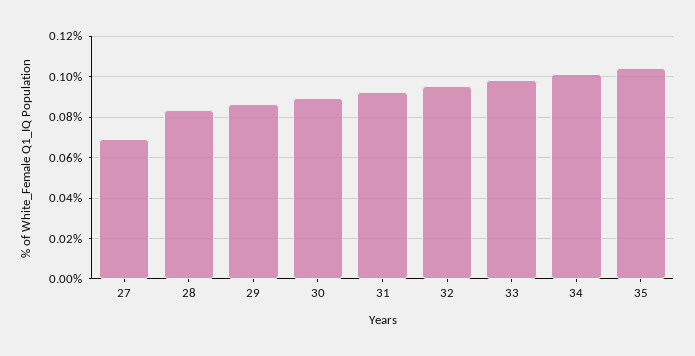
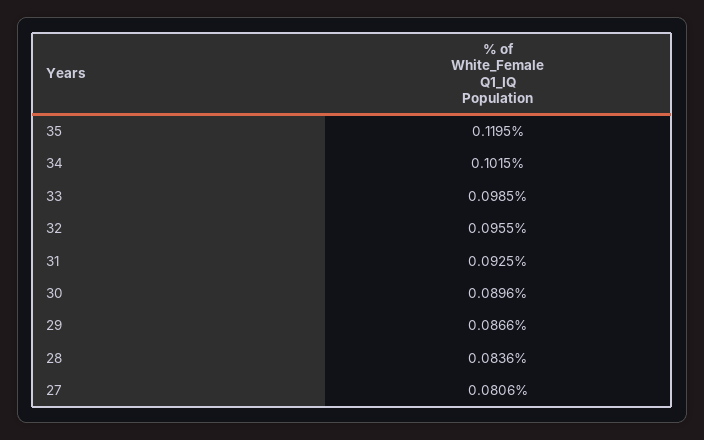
27: 0.07 -> 0.0806
35: 0.105 -> 0.1195

